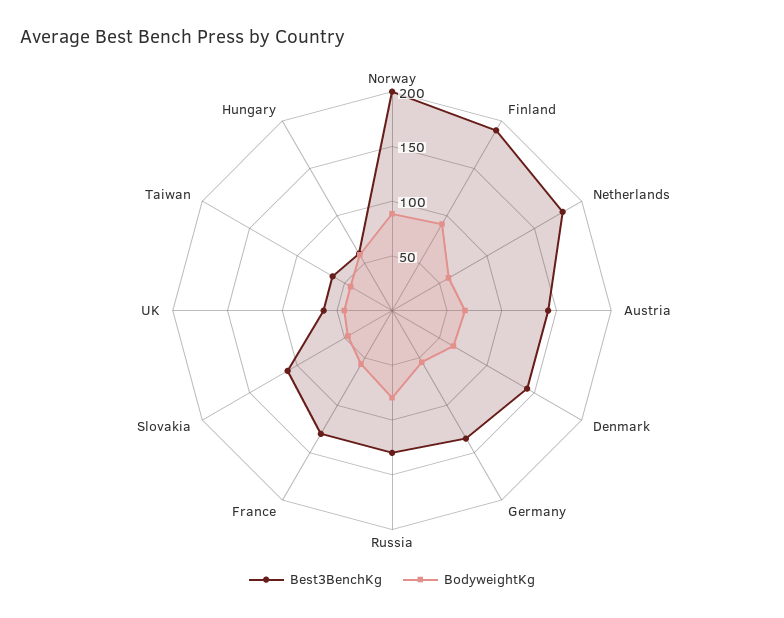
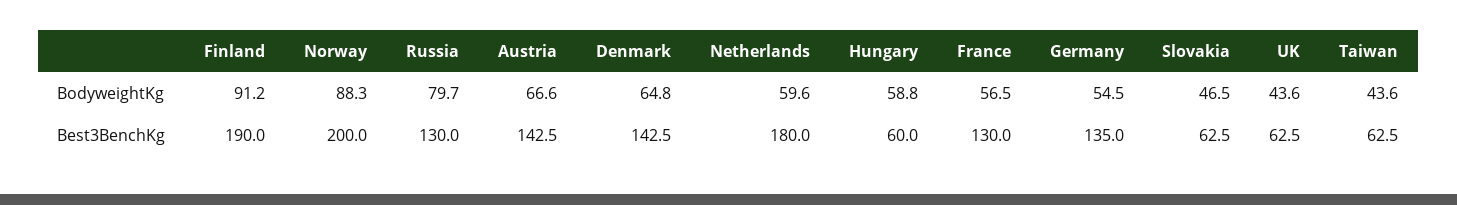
Best3BenchKg, Slovakia: 110 -> 62.5

